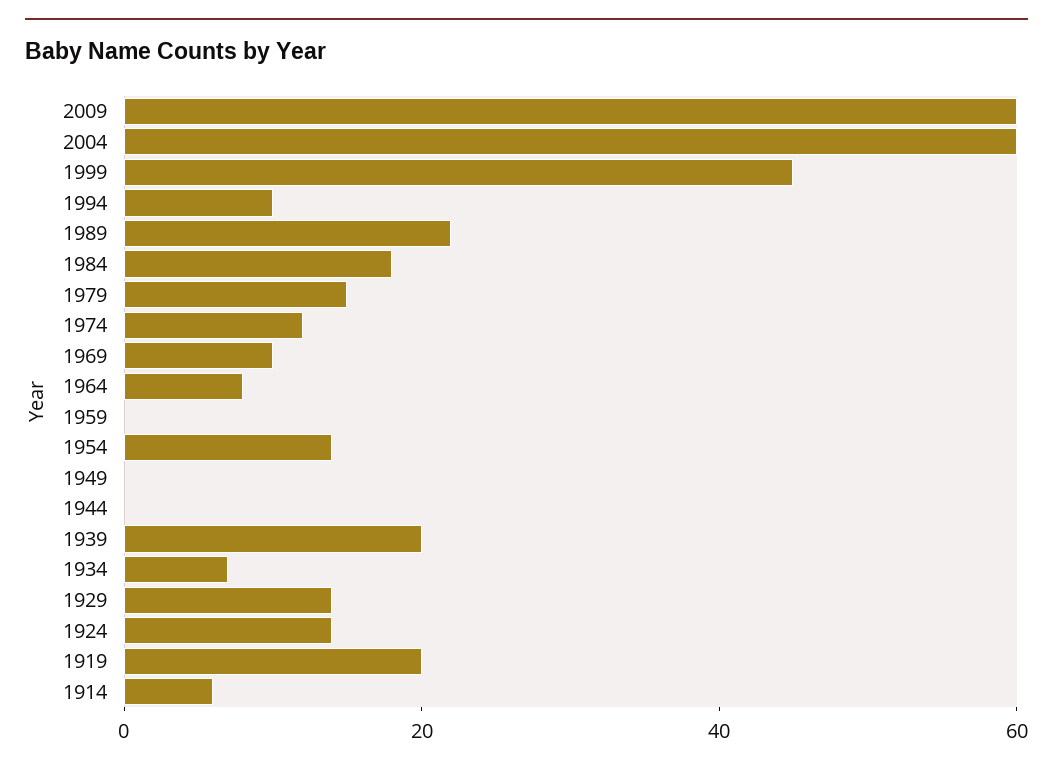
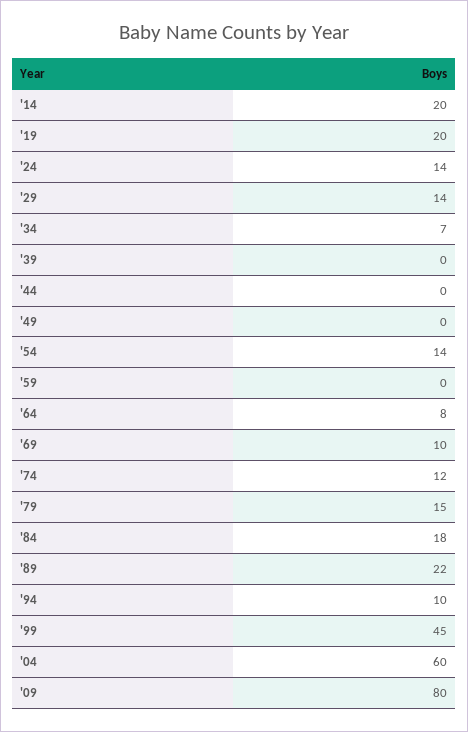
2009: 60 -> 80
1939: 20 -> 0
1914: 5 -> 20

